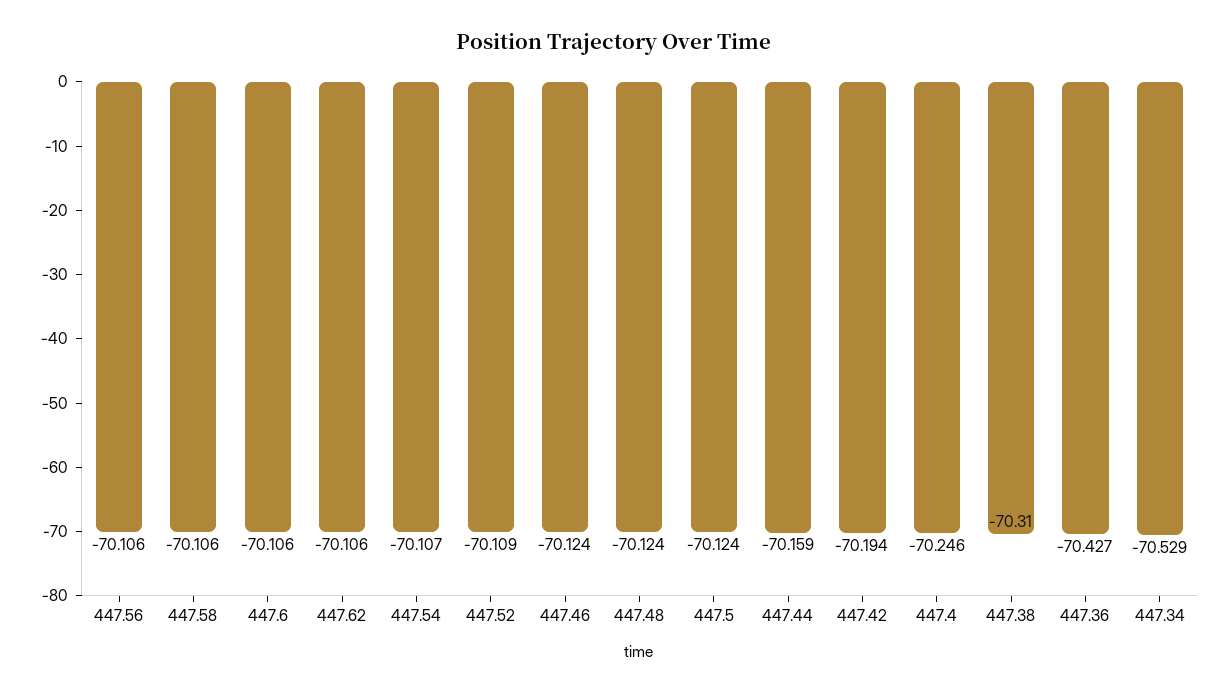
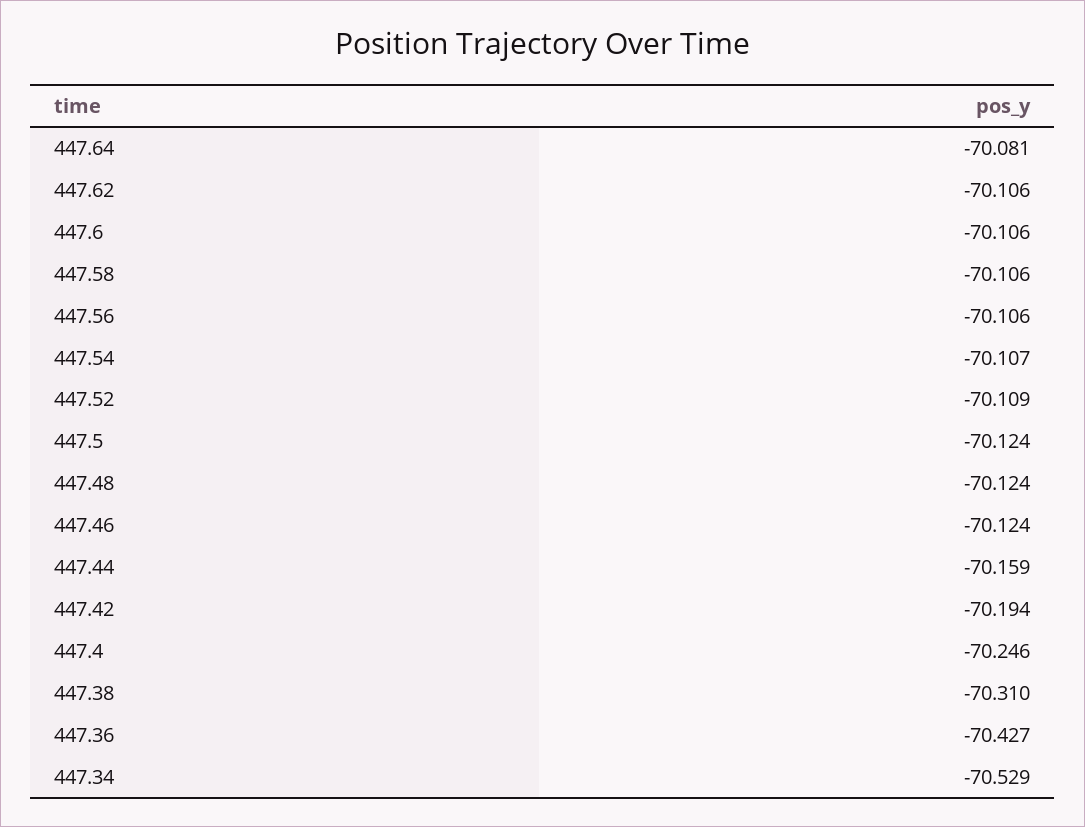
447.64: none -> -70.081

